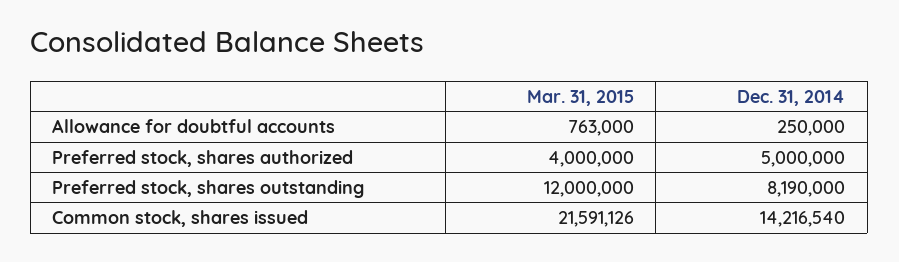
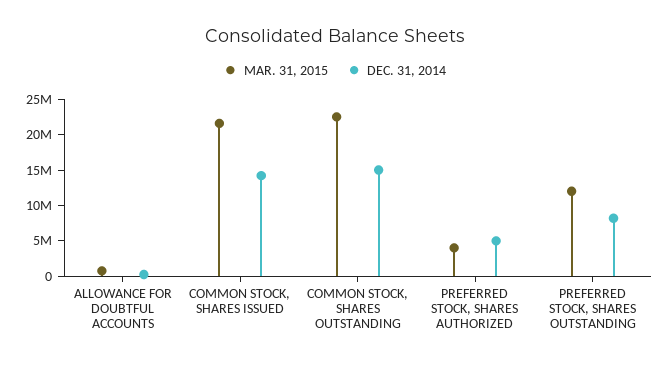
Mar. 31, 2015, COMMON STOCK, SHARES OUTSTANDING: none -> 22500000
Dec. 31, 2014, COMMON STOCK, SHARES OUTSTANDING: none -> 15000000

